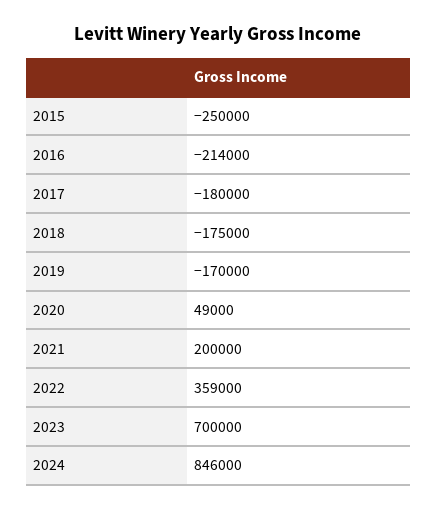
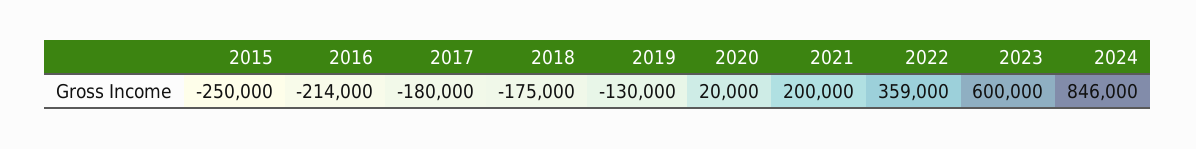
2019: -170000 -> -130000
2020: 49000 -> 20000
2023: 700000 -> 600000

